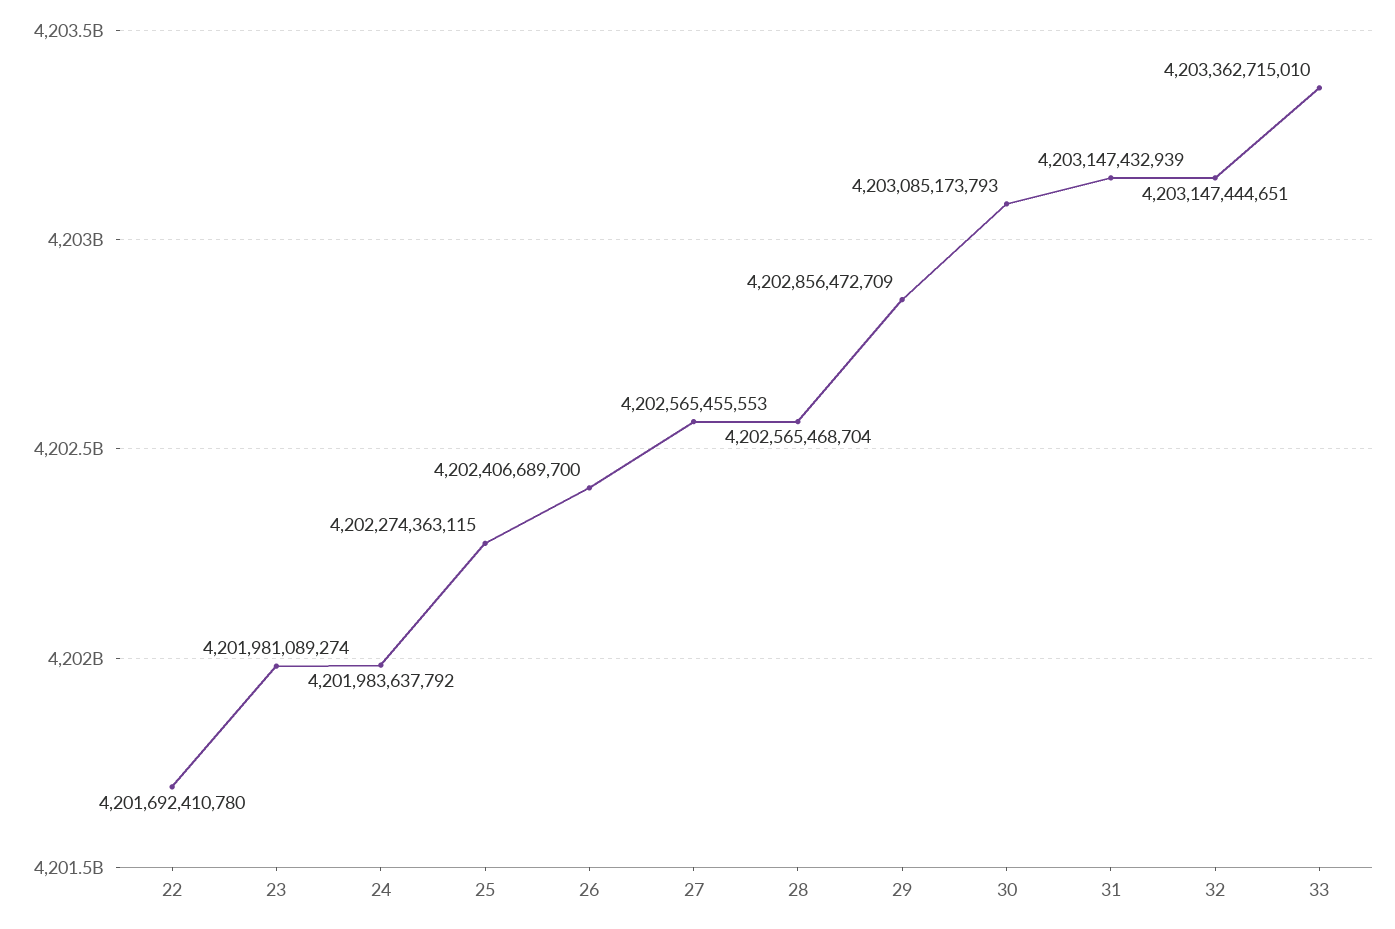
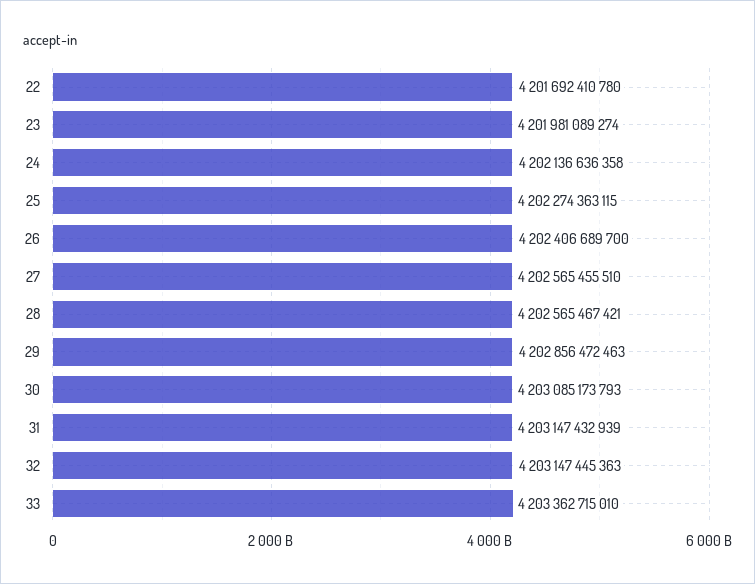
24: 4201983637792 -> 4202136636358
27: 4202565455553 -> 4202565455510
28: 4202565468704 -> 4202565467421
29: 4202856472709 -> 4202856472463
32: 4203147444651 -> 4203147445363

